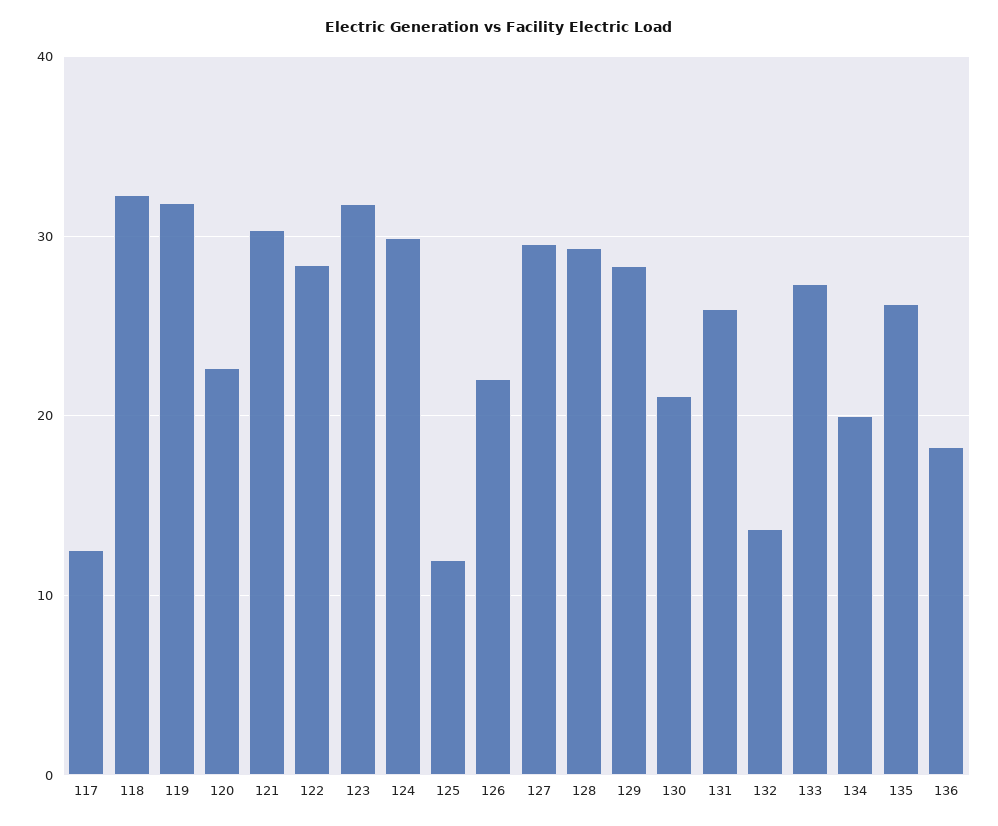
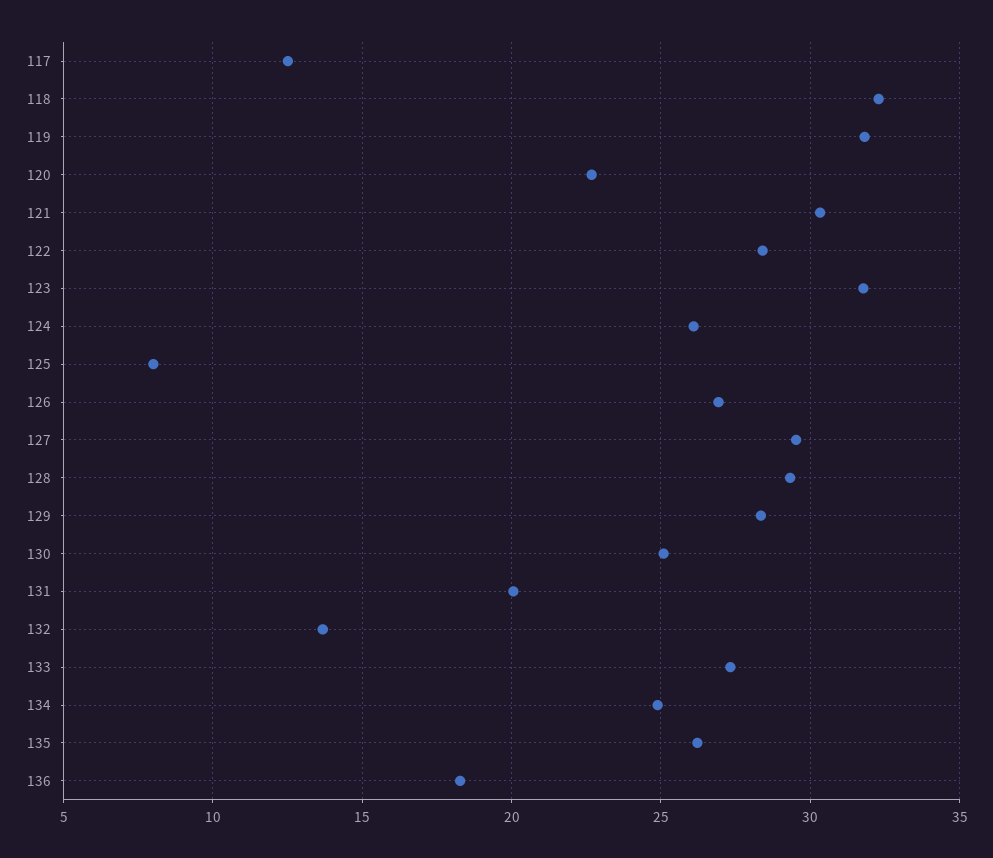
124: 30 -> 26
125: 12 -> 8
126: 22 -> 27
130: 21 -> 25
131: 26 -> 20
134: 20 -> 25

